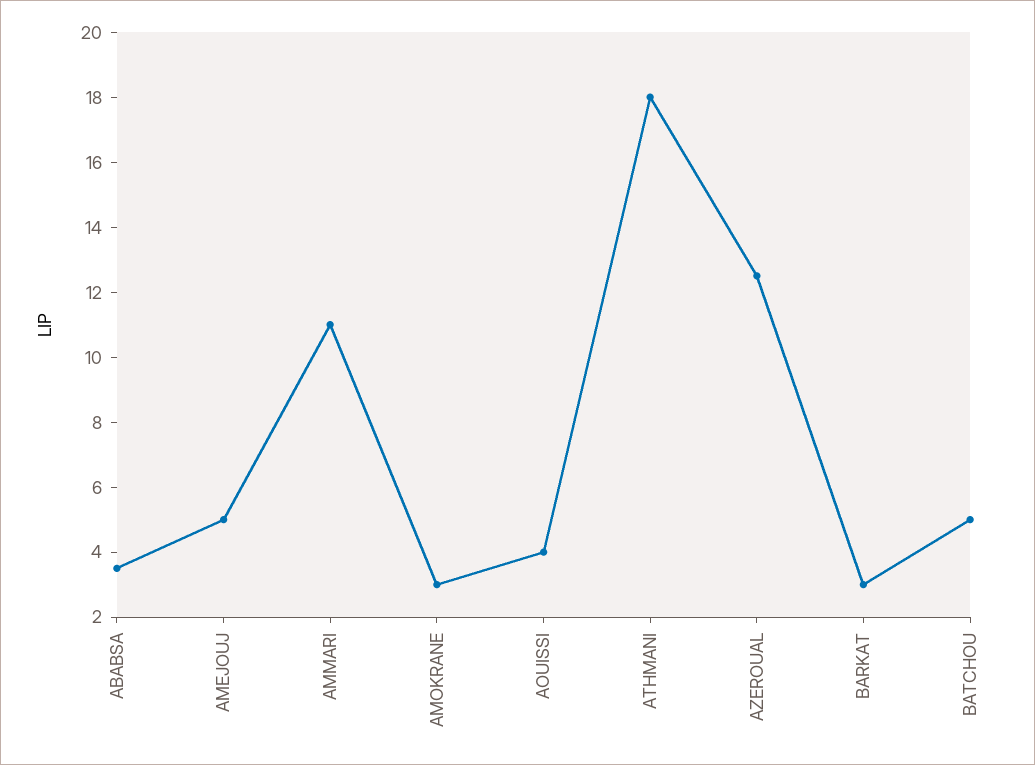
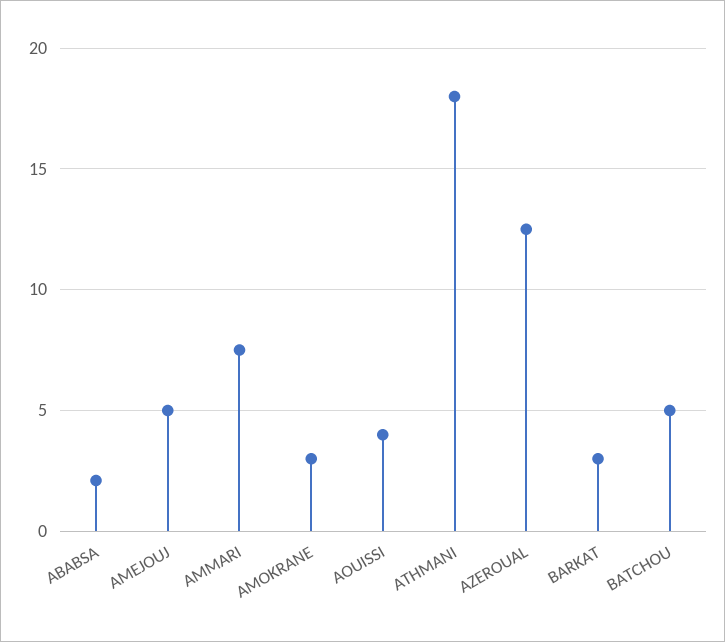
ABABSA: 3.5 -> 2
AMMARI: 11 -> 7.5

